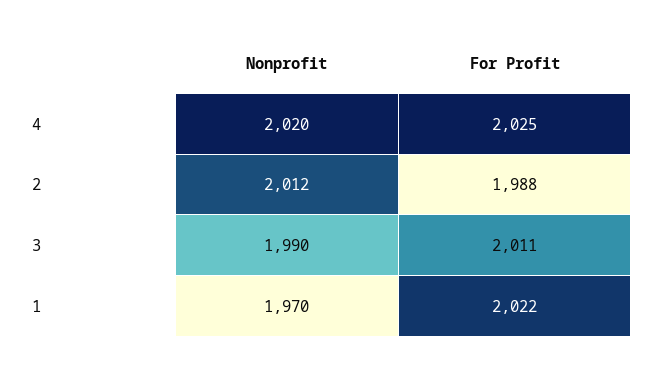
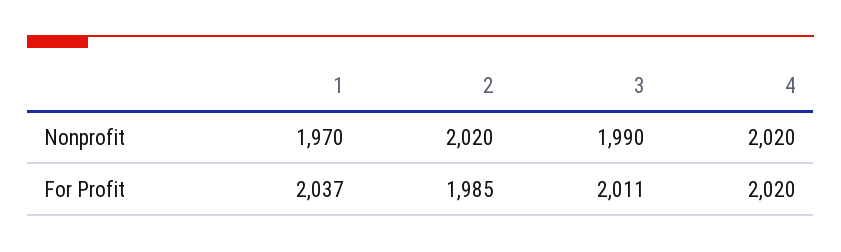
For Profit, 4: 2025 -> 2020
Nonprofit, 2: 2012 -> 2020
For Profit, 2: 1988 -> 1985
For Profit, 1: 2022 -> 2037

